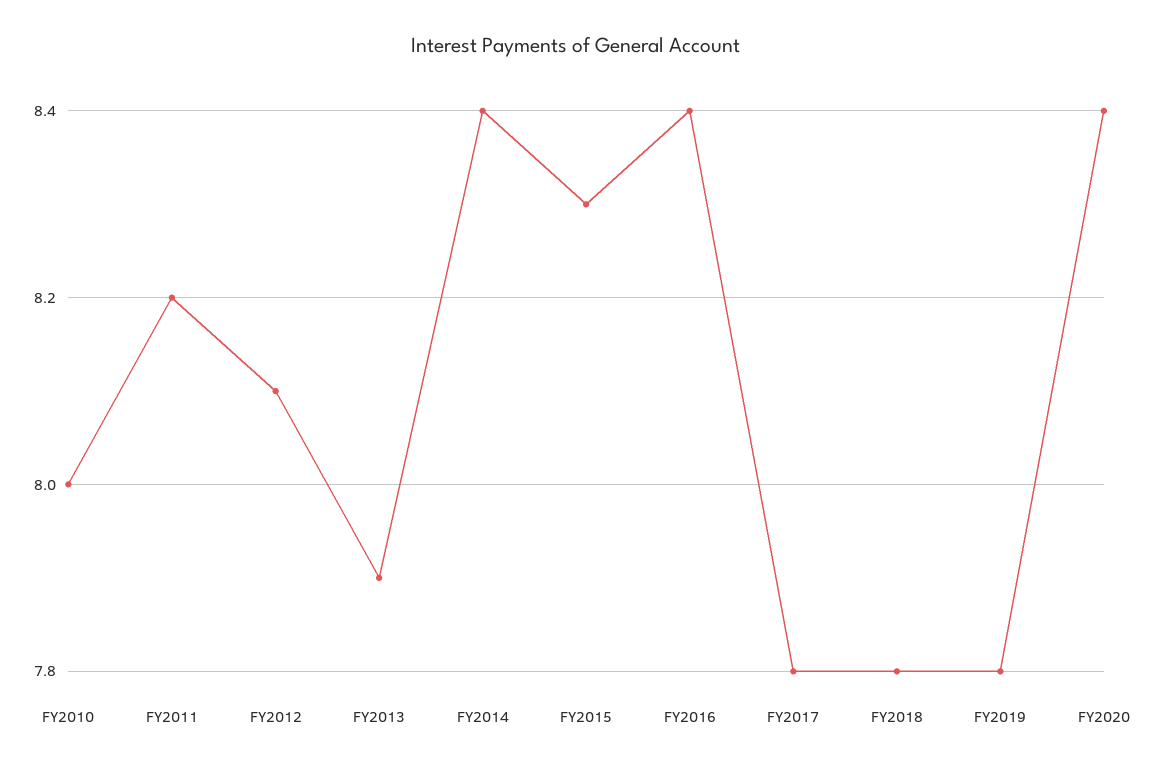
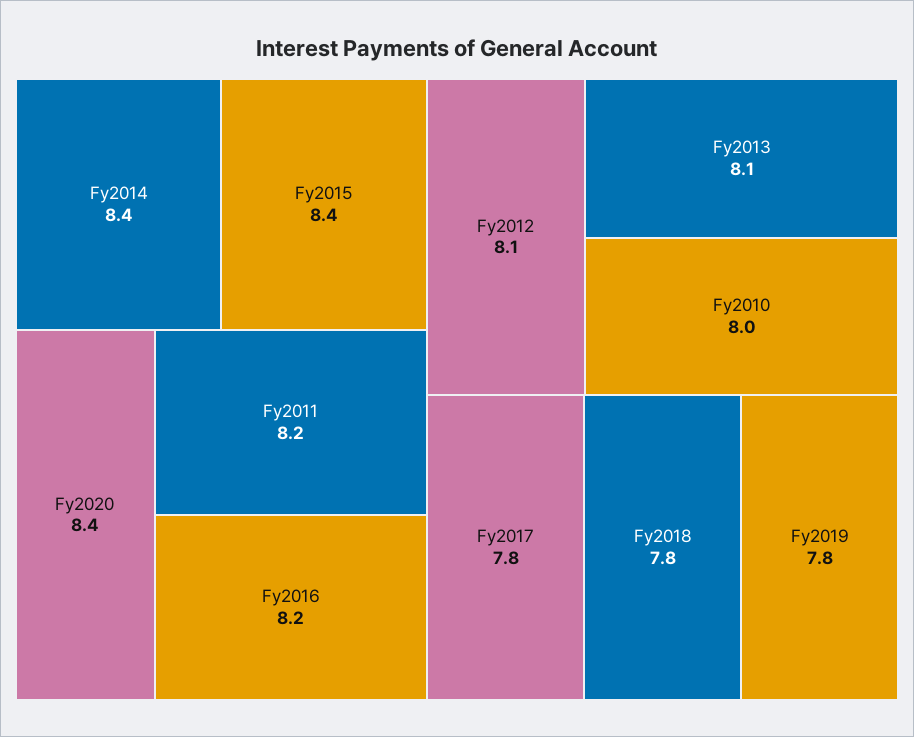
FY2013: 7.9 -> 8.1
FY2015: 8.3 -> 8.4
FY2016: 8.4 -> 8.2

